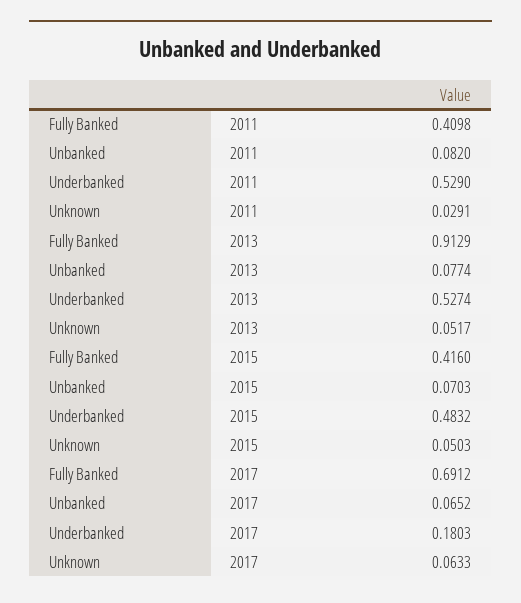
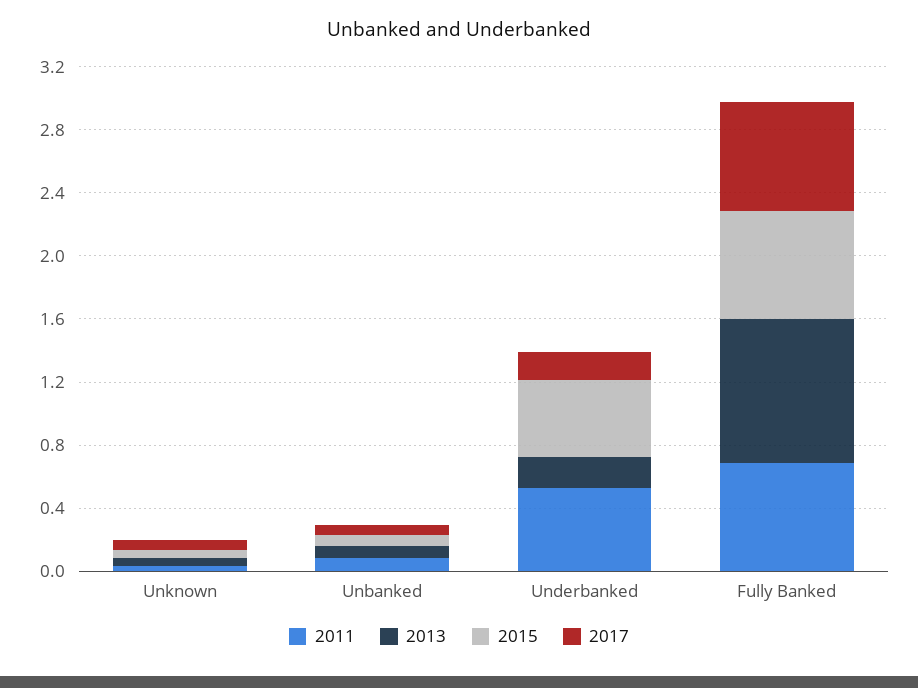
2011, Fully Banked: 0.4098 -> 0.7
2013, Underbanked: 0.5274 -> 0.2
2015, Fully Banked: 0.416 -> 0.7

